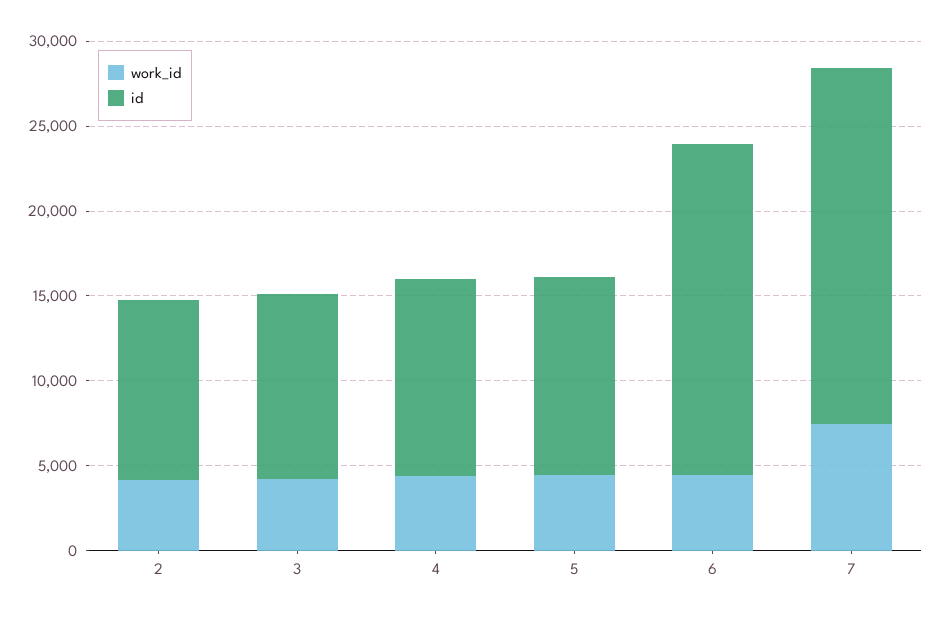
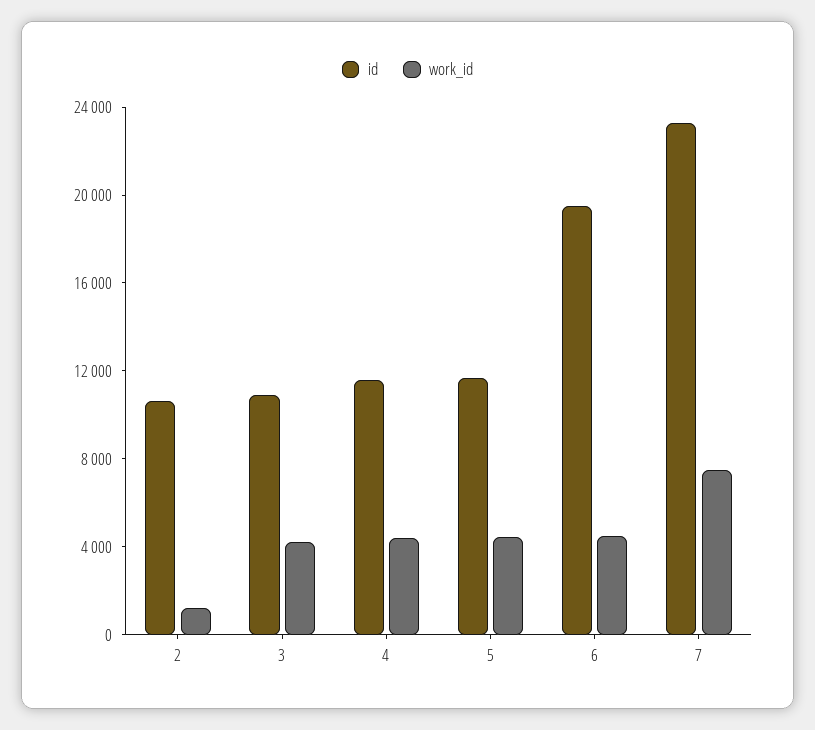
work_id, 2: 4000 -> 1000
id, 7: 21000 -> 23000

